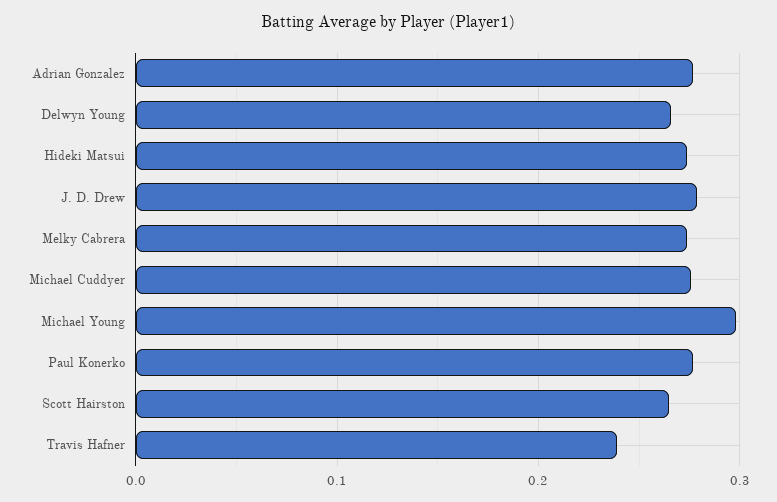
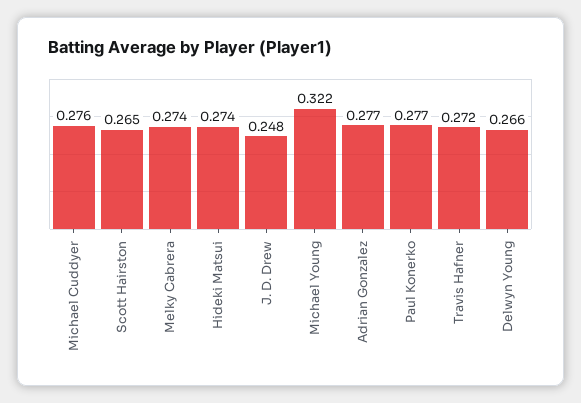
J. D. Drew: 0.28 -> 0.248
Michael Young: 0.3 -> 0.322
Travis Hafner: 0.24 -> 0.272

